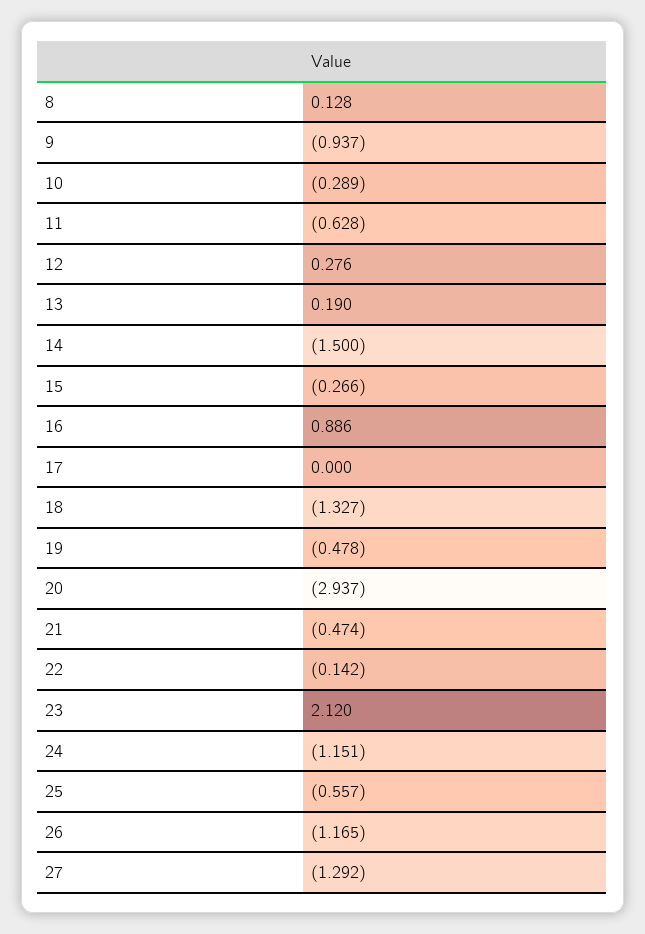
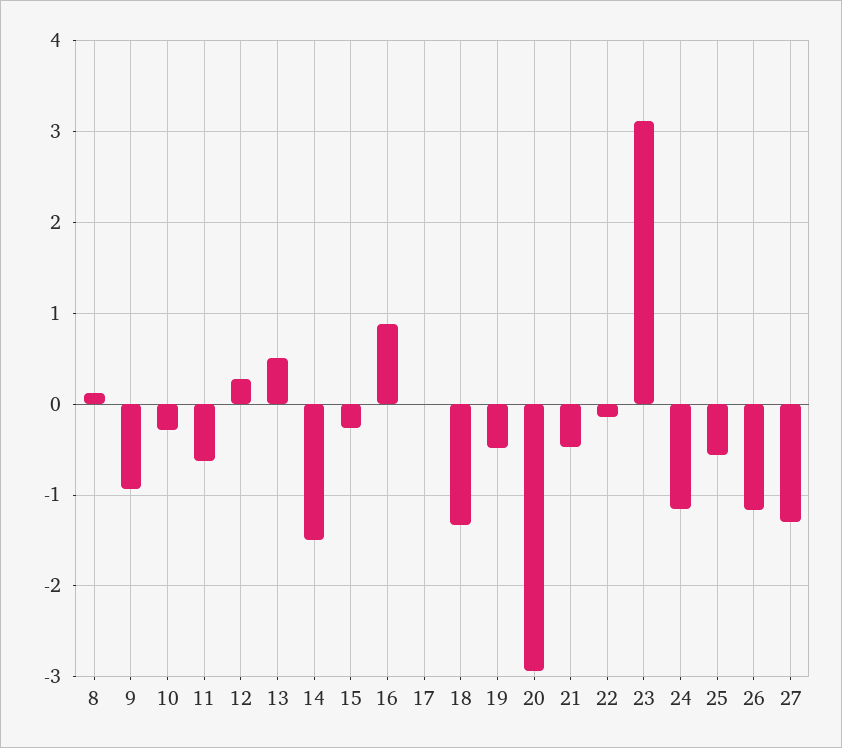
13: 0.19 -> 0.5
23: 2.12 -> 3.1

